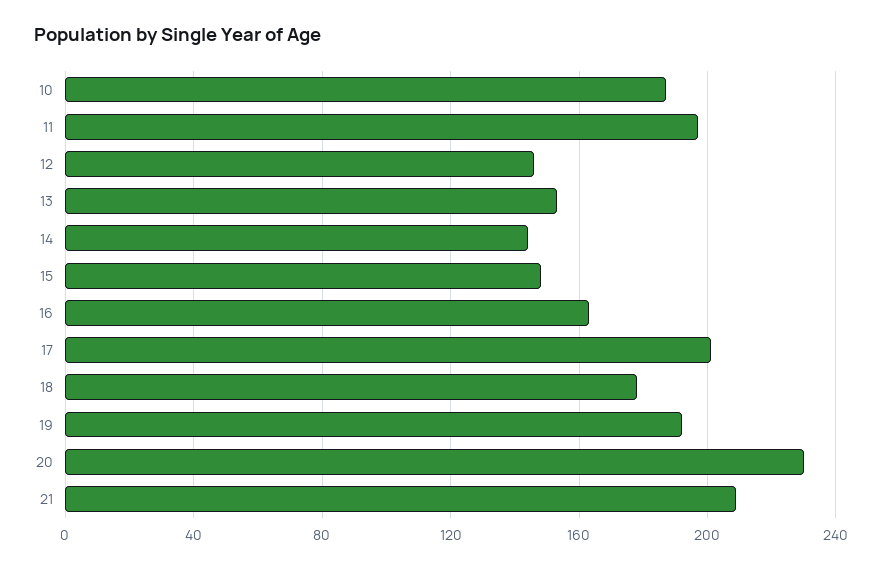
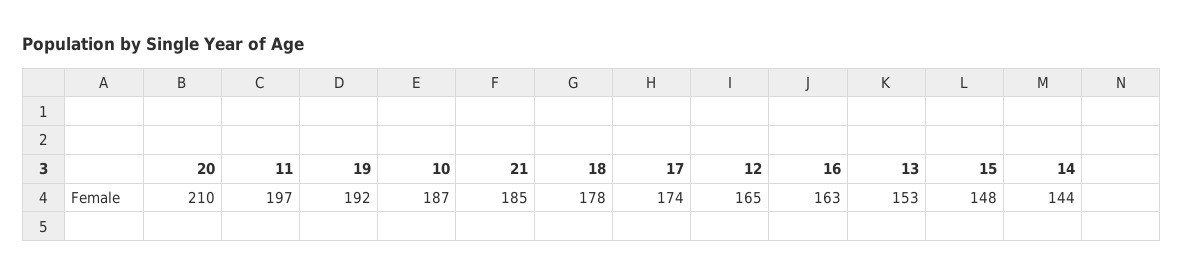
12: 145 -> 165
17: 200 -> 174
20: 230 -> 210
21: 210 -> 185

